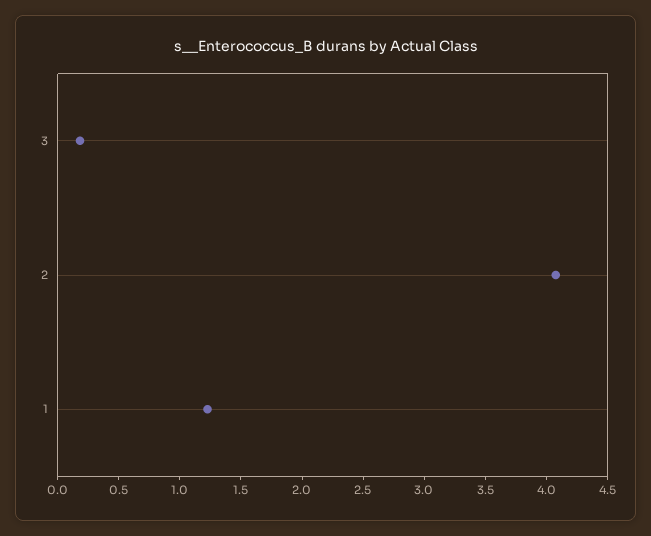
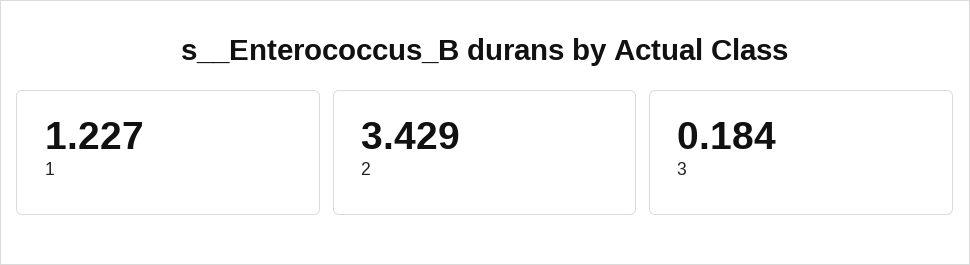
2: 4.1 -> 3.429

